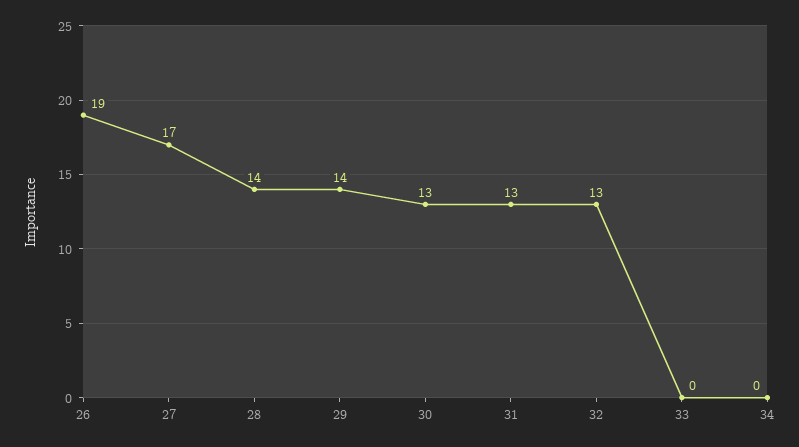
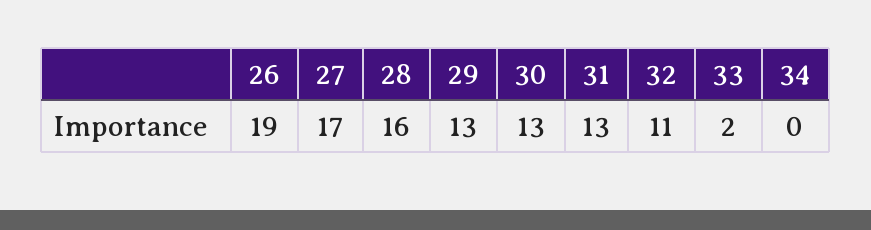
28: 14 -> 16
29: 14 -> 13
32: 13 -> 11
33: 0 -> 2

